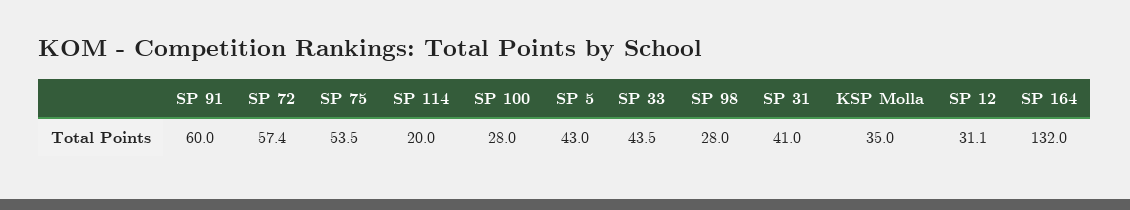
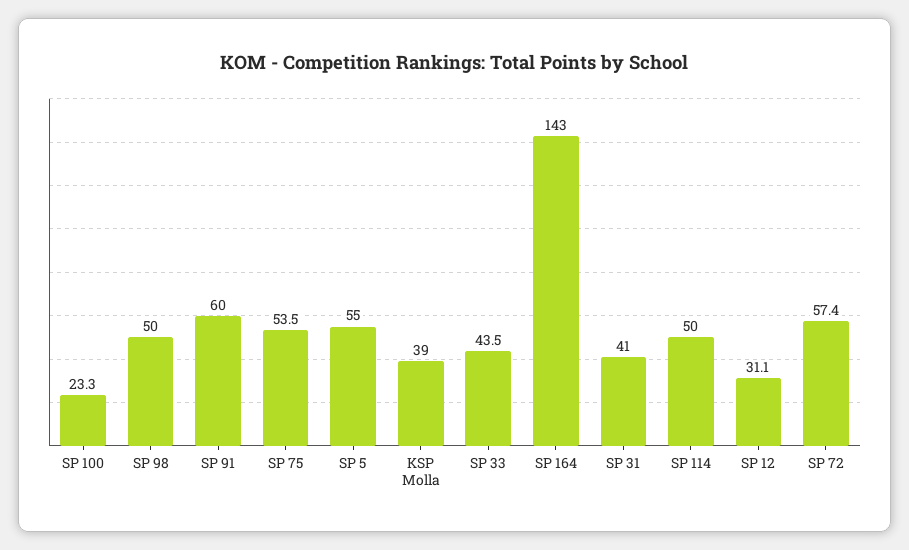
SP 114: 20 -> 50
SP 100: 28 -> 23.3
SP 5: 43 -> 55
SP 98: 28 -> 50
KSP Molla: 35 -> 39
SP 164: 132 -> 143

